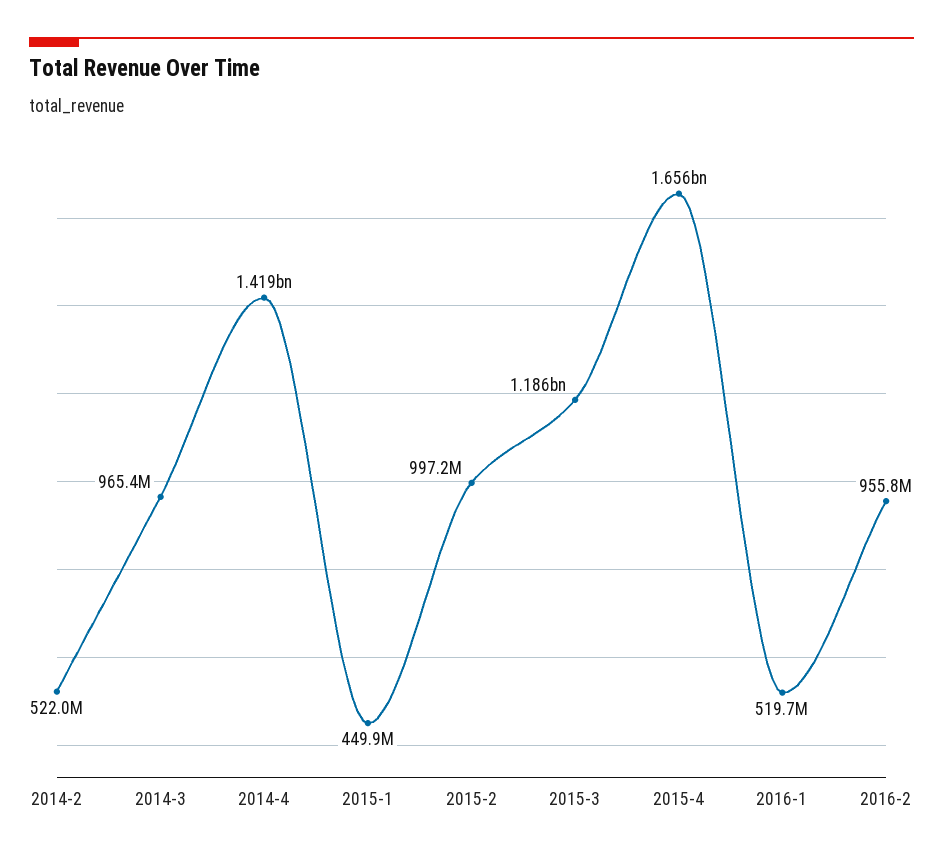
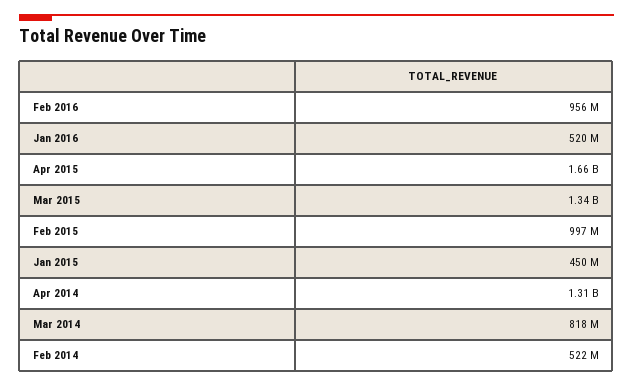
2014-3: 965400000 -> 818000000
2014-4: 1419000000 -> 1310000000
2015-3: 1186000000 -> 1340000000

